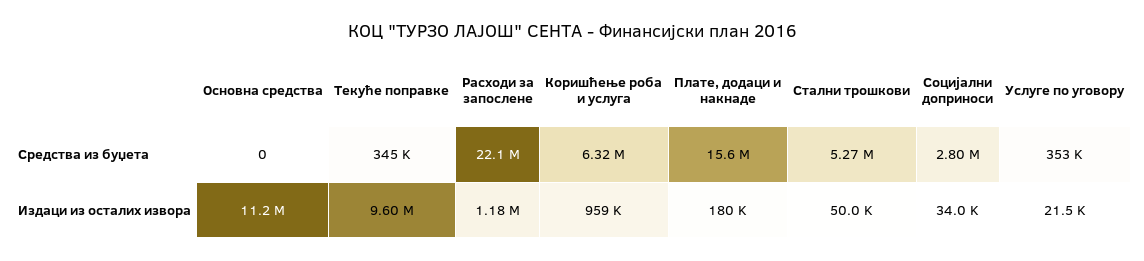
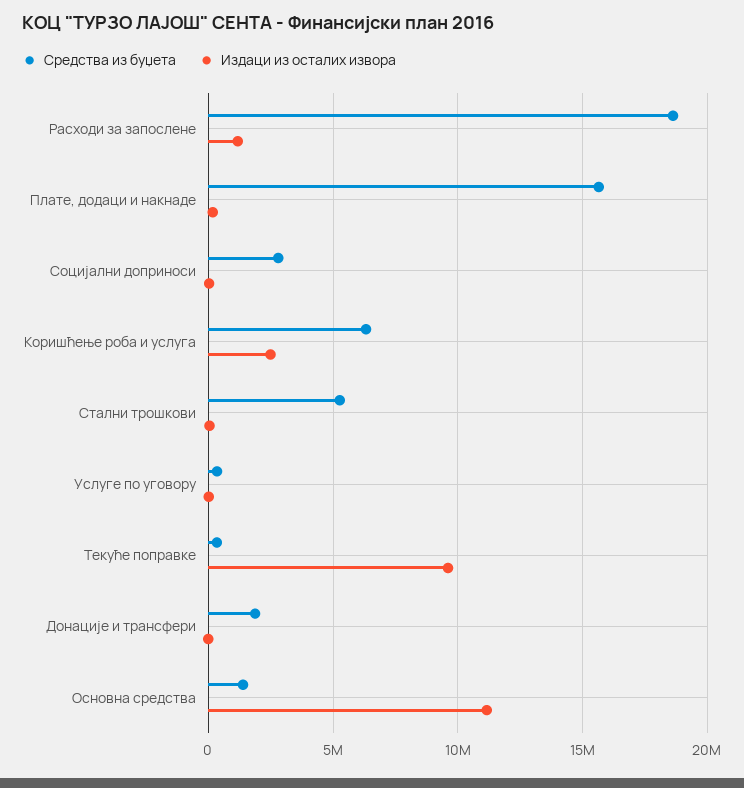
Средства из буџета, Основна средства: 0 -> 1500000
Средства из буџета, Расходи за запослене: 22100000 -> 18500000
Издаци из осталих извора, Коришћење роба и услуга: 959000 -> 2500000
Средства из буџета, Донације и трансфери: none -> 2000000
Издаци из осталих извора, Донације и трансфери: none -> 0

